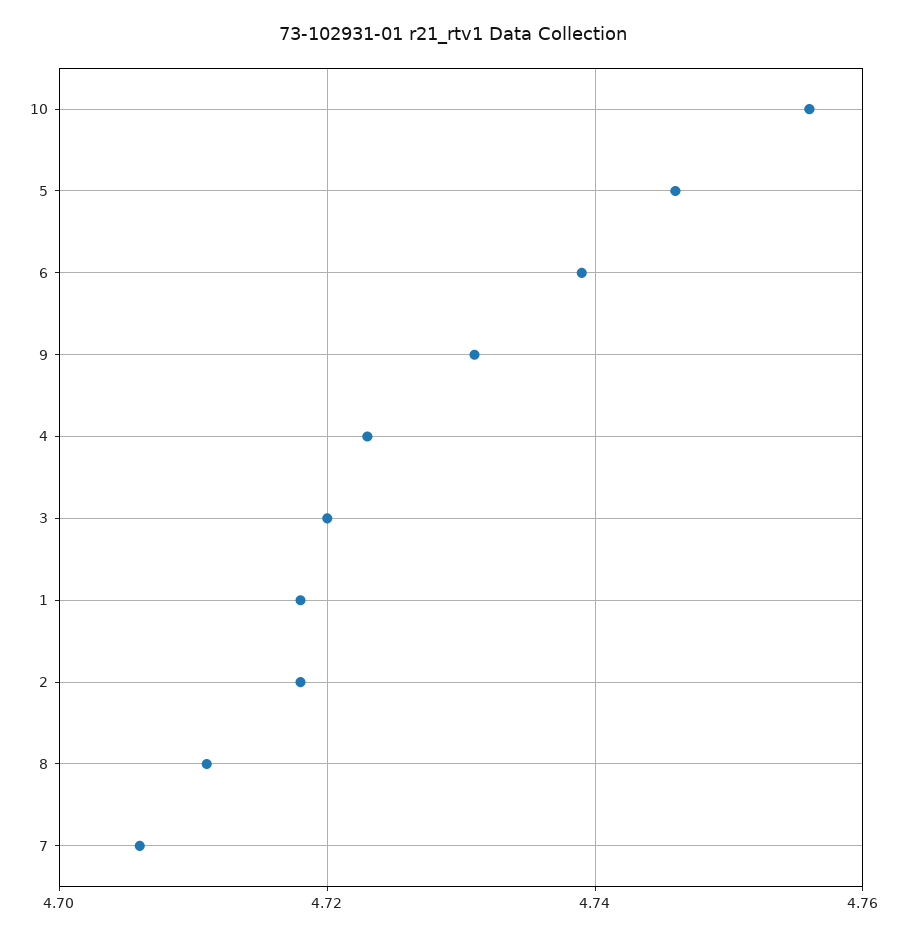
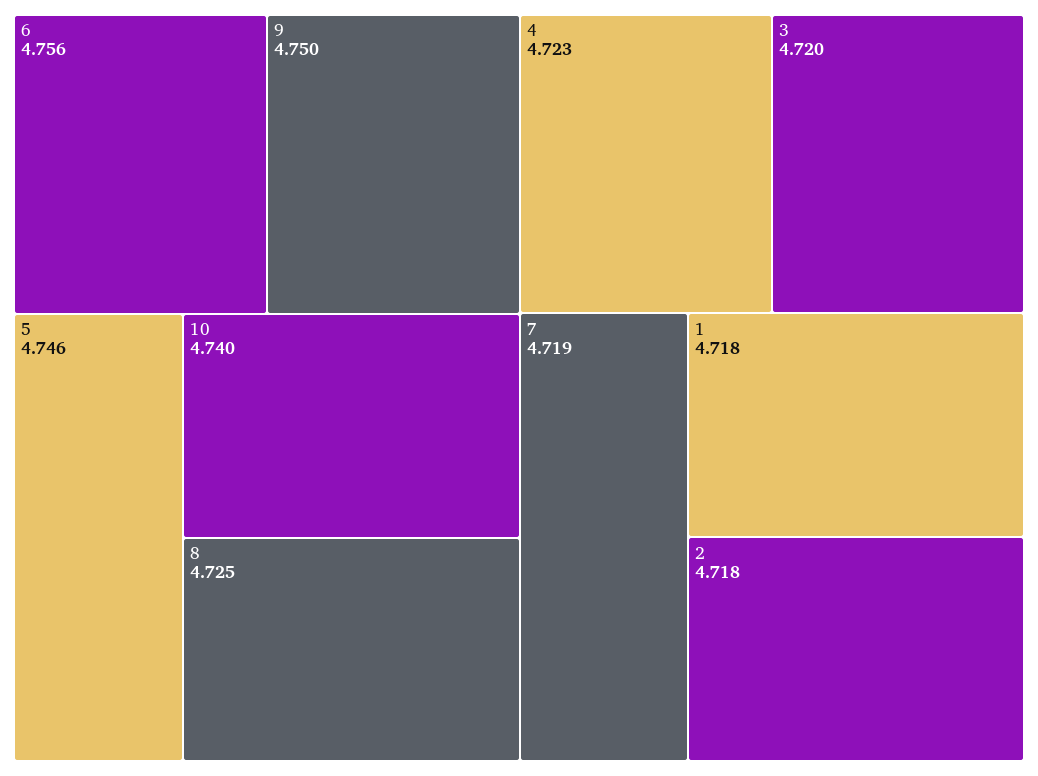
10: 4.755 -> 4.74
6: 4.74 -> 4.756
9: 4.73 -> 4.75
8: 4.71 -> 4.725
7: 4.705 -> 4.719

